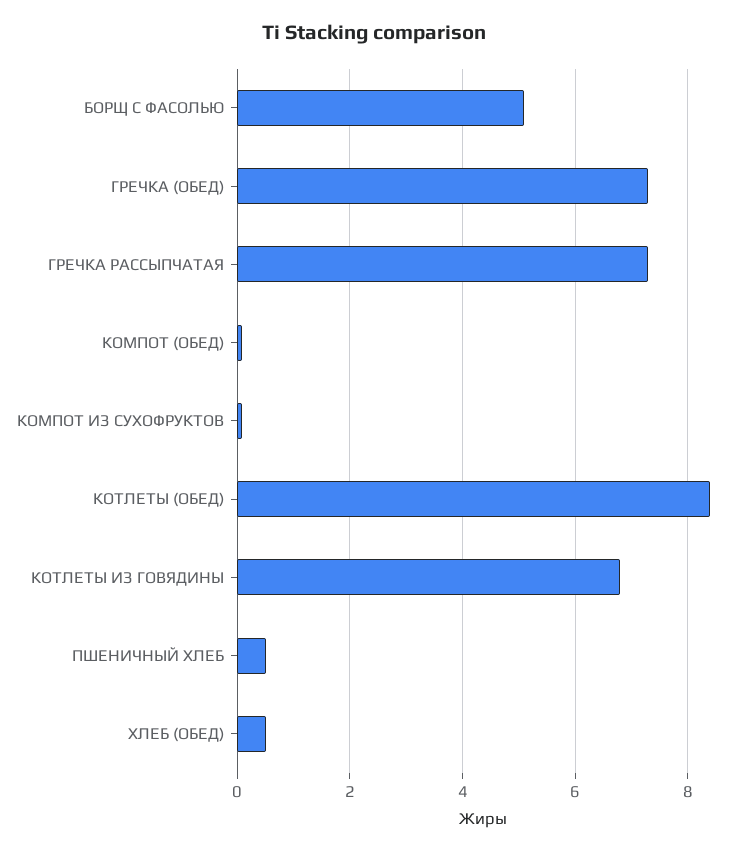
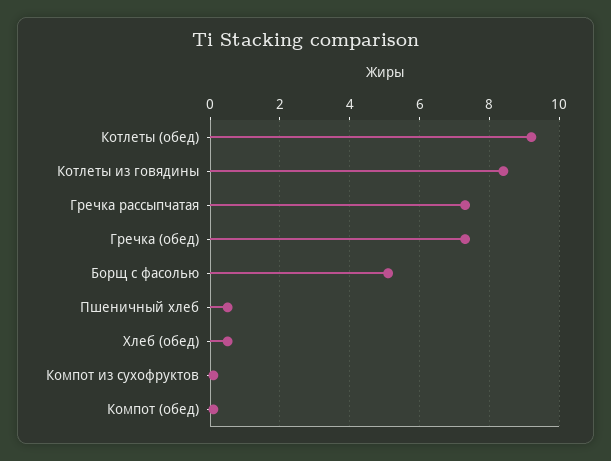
КОТЛЕТЫ (ОБЕД): 8.4 -> 9.2
КОТЛЕТЫ ИЗ ГОВЯДИНЫ: 6.8 -> 8.4

